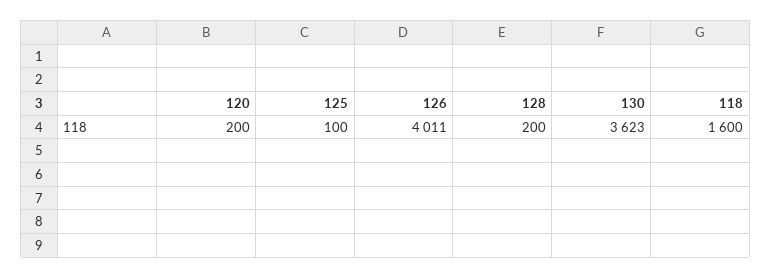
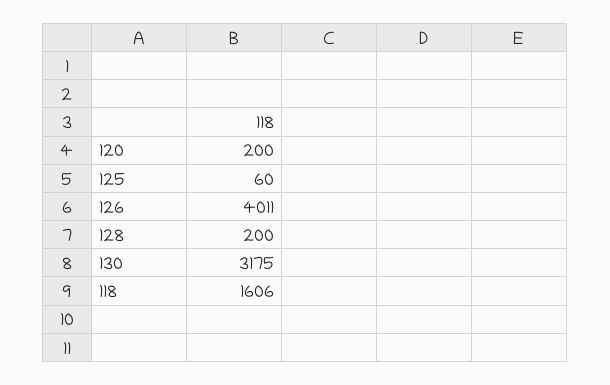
125: 100 -> 60
130: 3623 -> 3175
118: 1600 -> 1606

